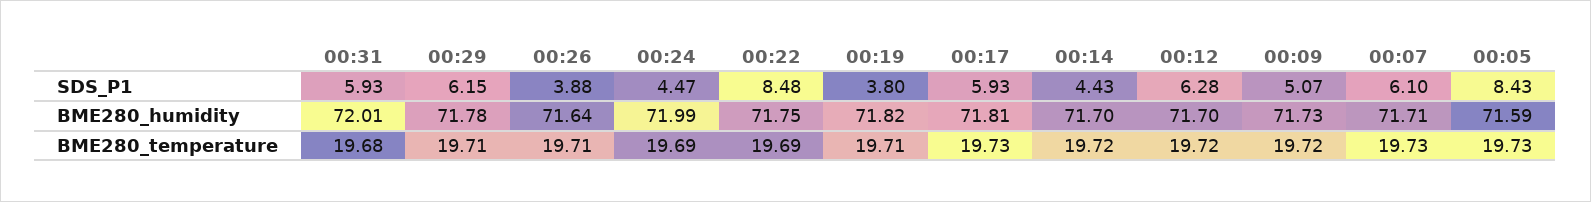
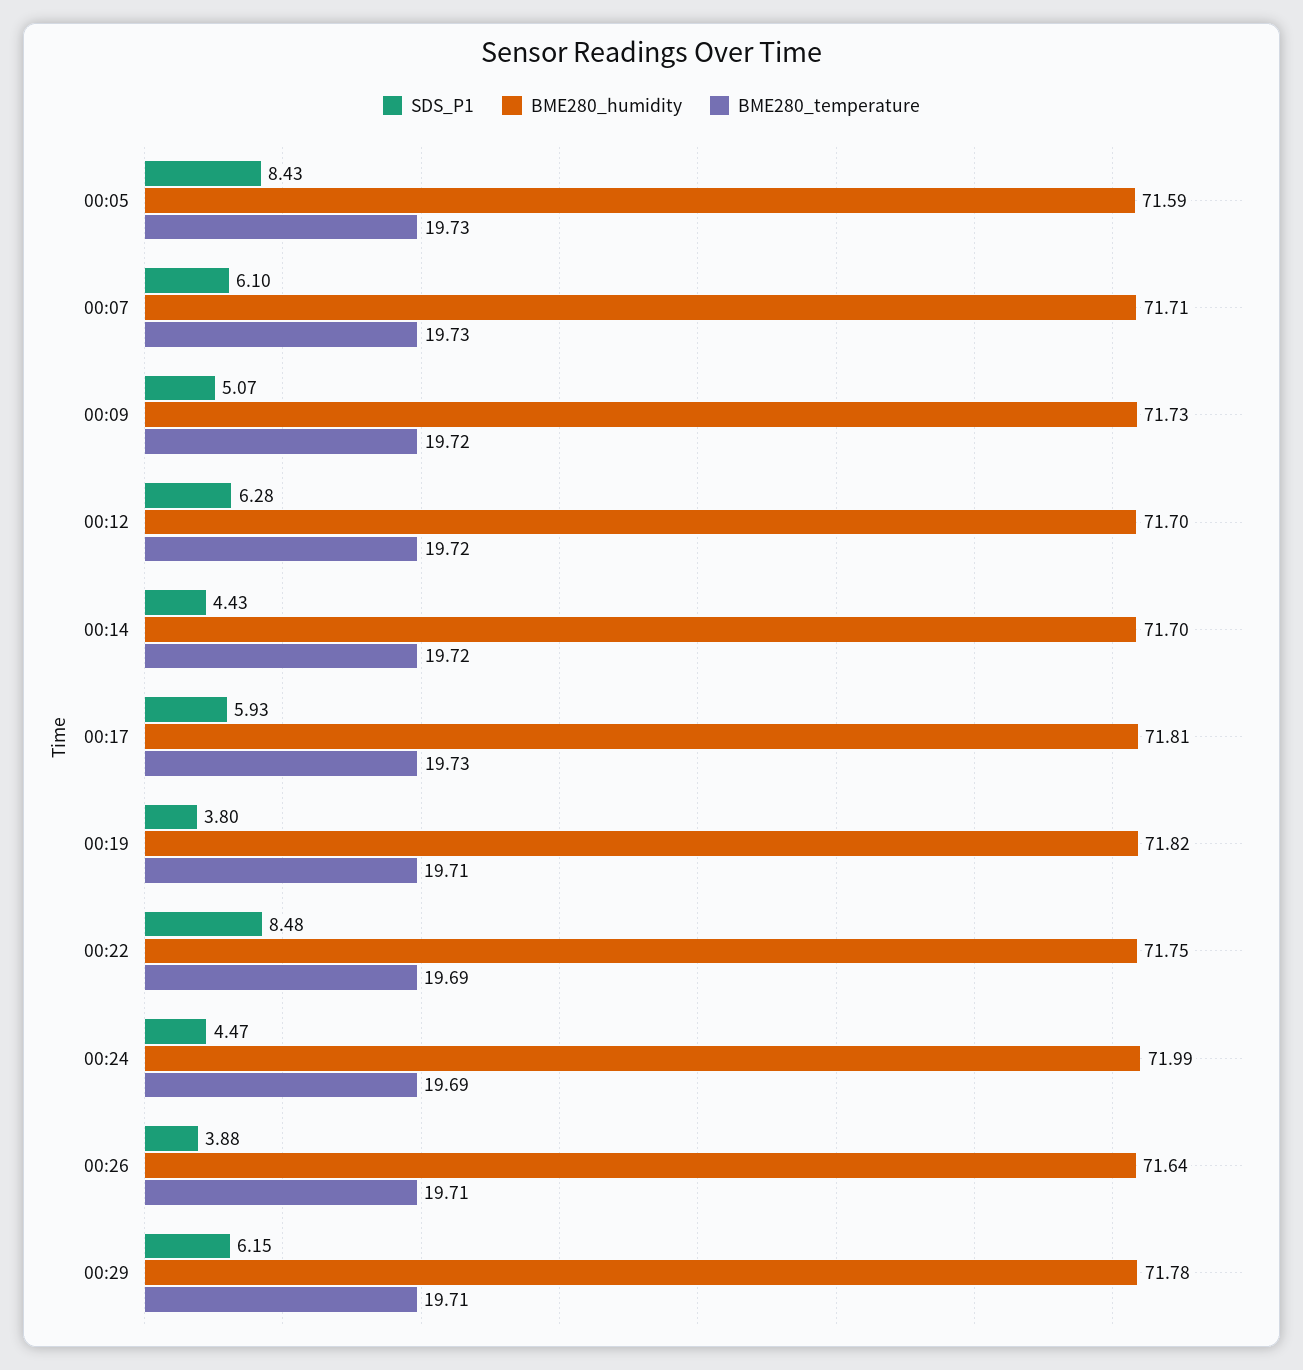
SDS_P1, 00:31: 5.93 -> none
BME280_humidity, 00:31: 72.01 -> none
BME280_temperature, 00:31: 19.68 -> none

